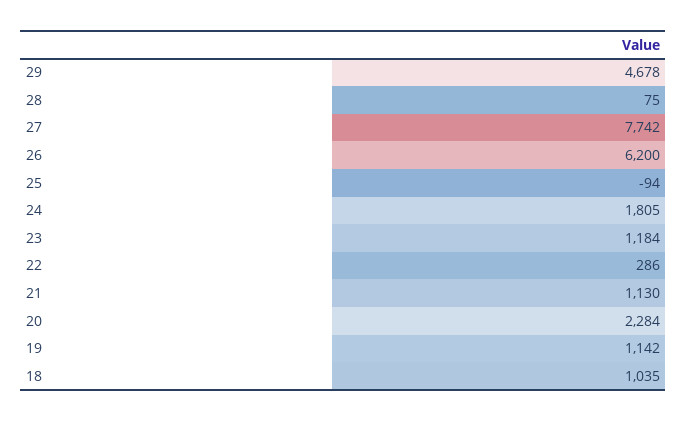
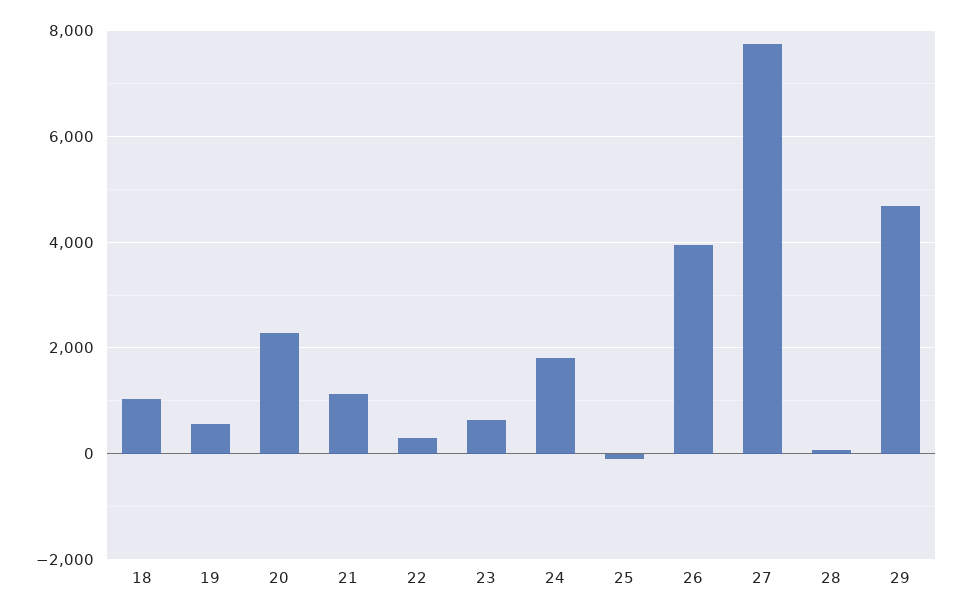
26: 6200 -> 4000
23: 1184 -> 600
19: 1142 -> 600

